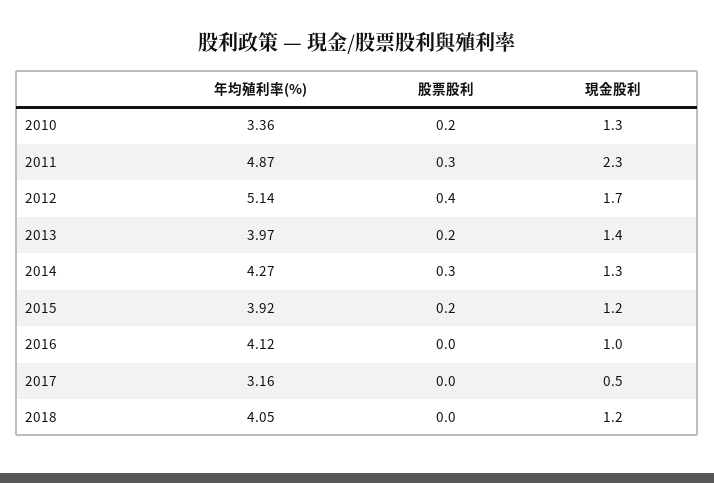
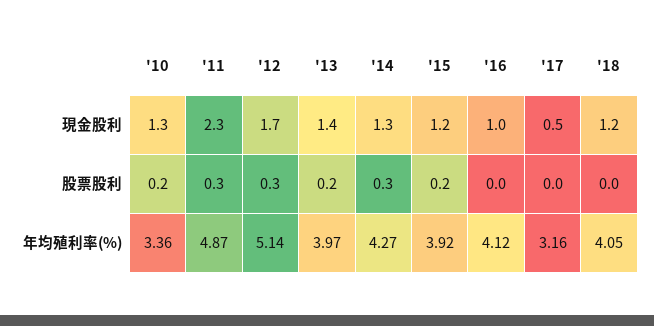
股票股利, 2012: 0.4 -> 0.3

